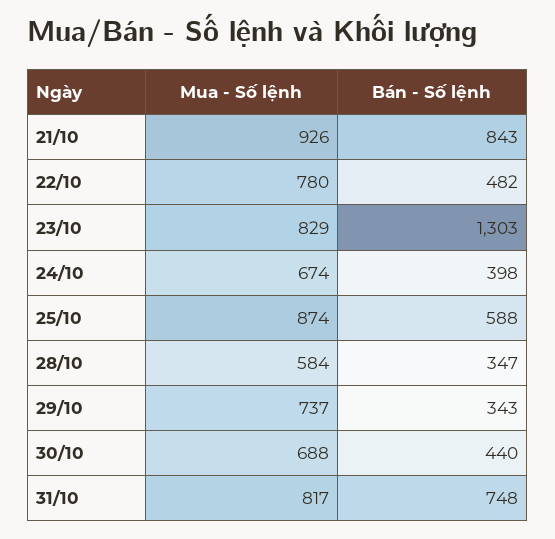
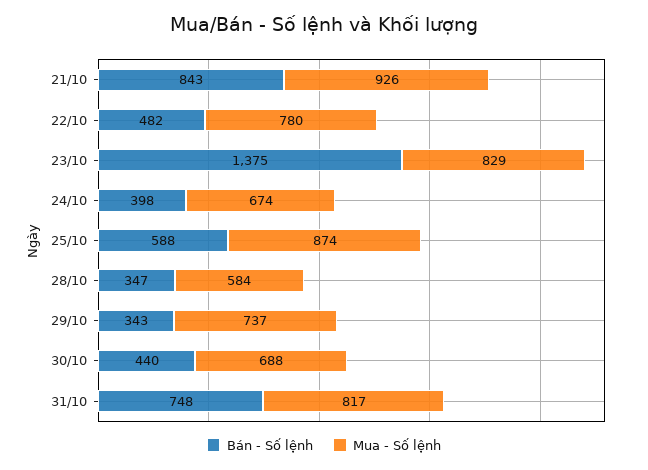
Bán - Số lệnh, 23/10: 1303 -> 1375

